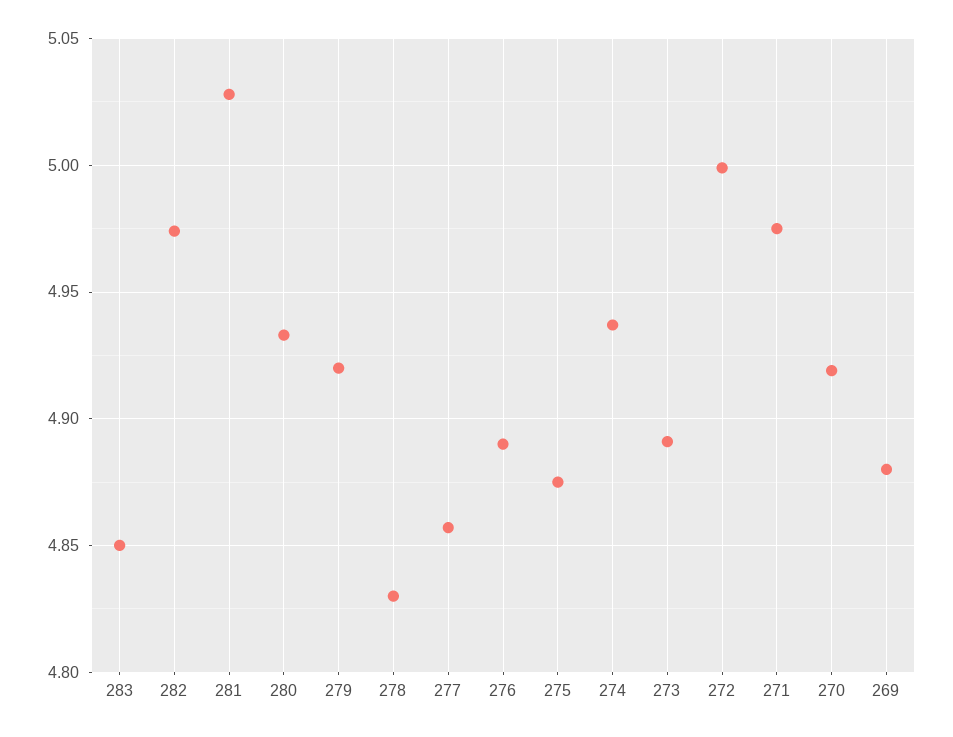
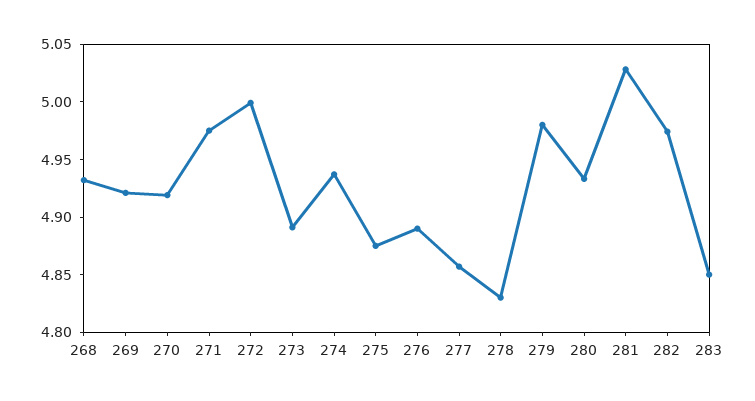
279: 4.92 -> 4.98
269: 4.88 -> 4.92
268: none -> 4.93

